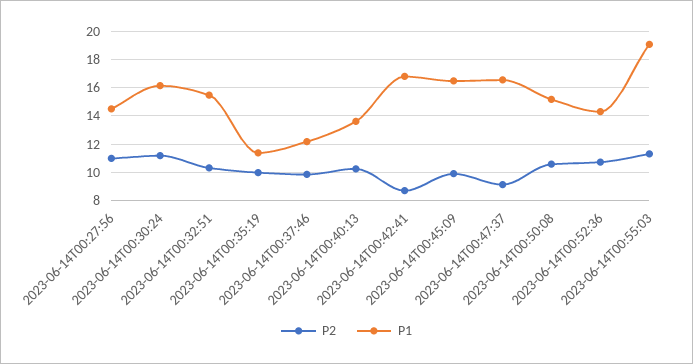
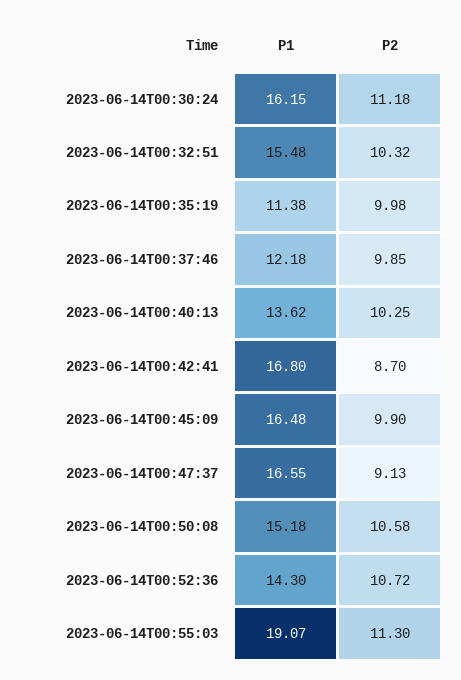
P2, 2023-06-14T00:27:56: 11 -> none
P1, 2023-06-14T00:27:56: 14.5 -> none

